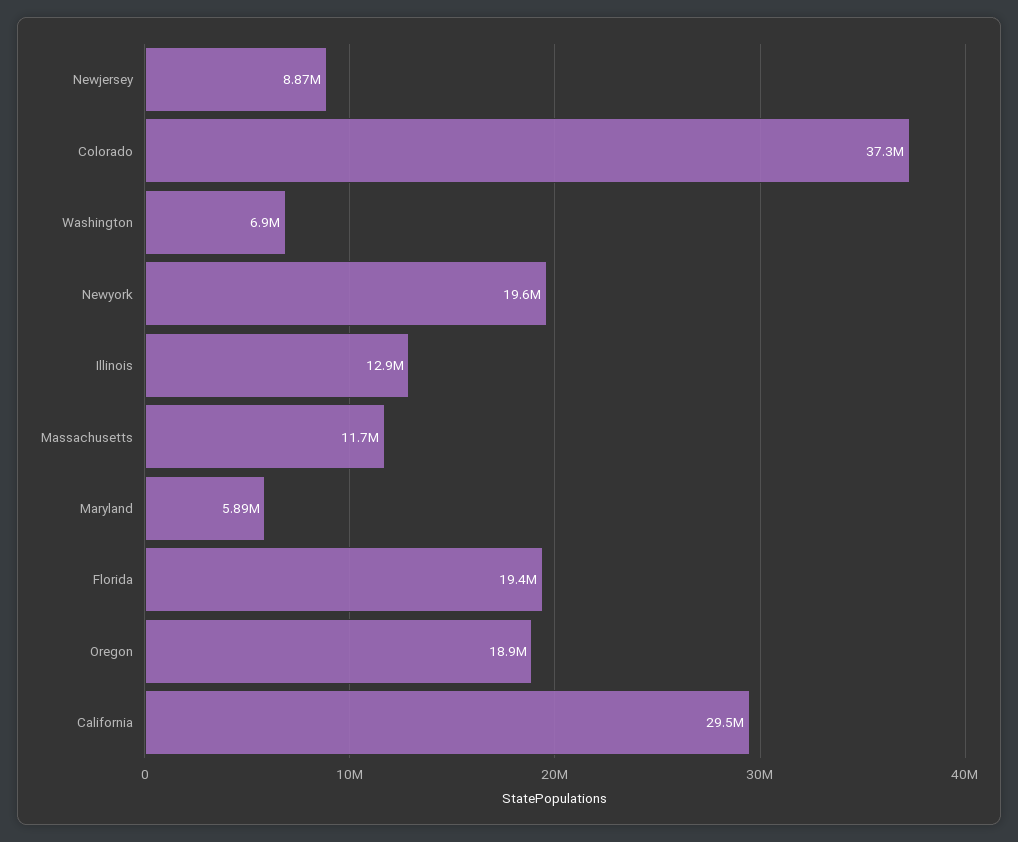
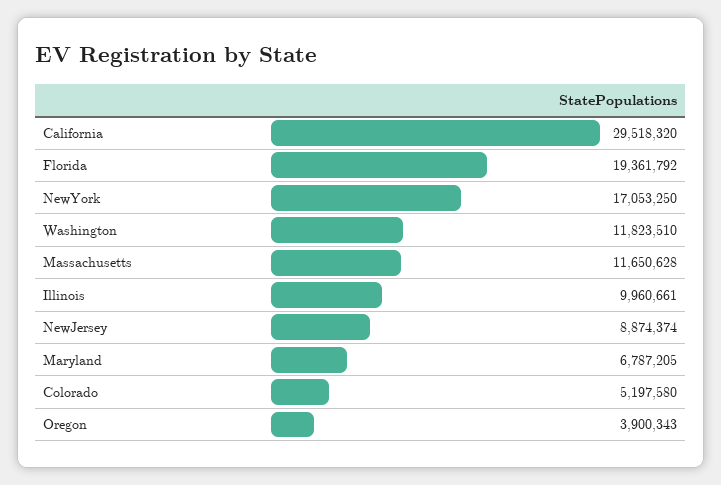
Colorado: 37300000 -> 5197580
Washington: 6900000 -> 11823510
Newyork: 19600000 -> 17053250
Illinois: 12900000 -> 9960661
Maryland: 5890000 -> 6787205
Oregon: 18900000 -> 3900343

